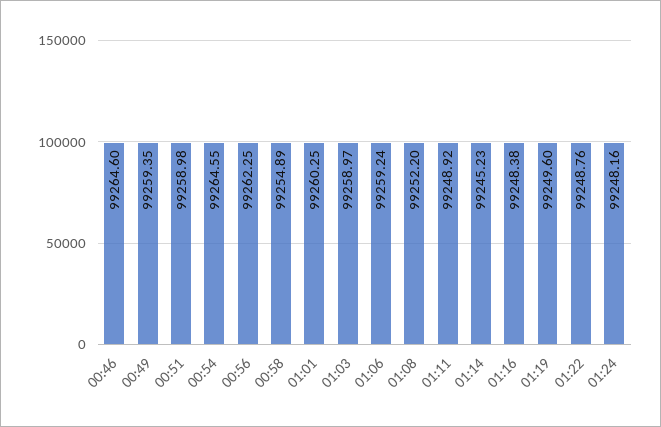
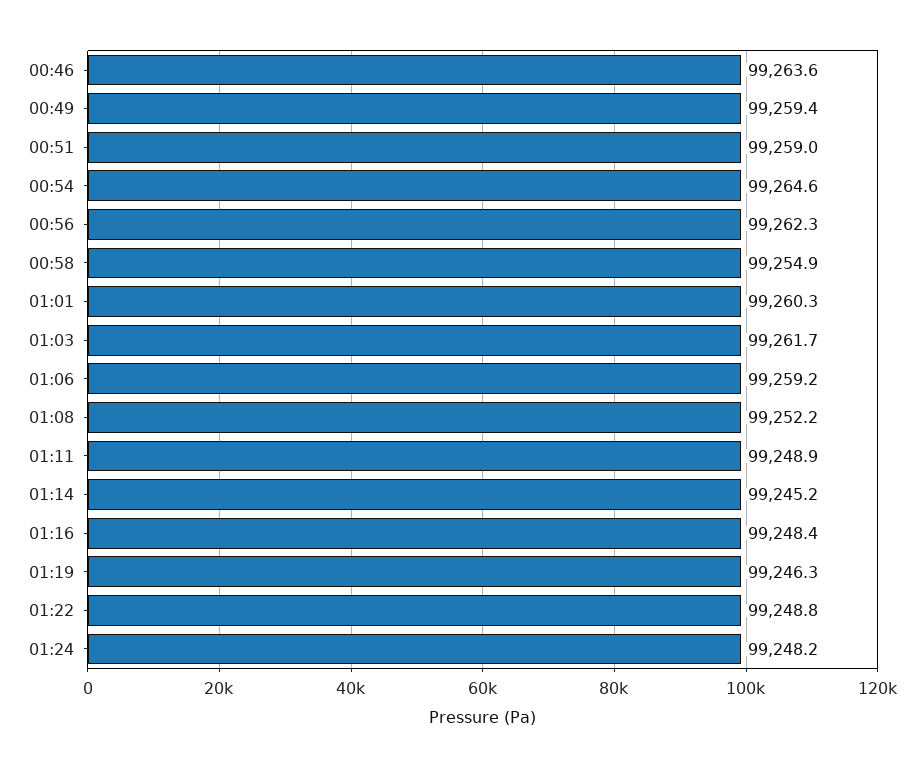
00:46: 99264.6 -> 99263.6
01:03: 99258.97 -> 99261.7
01:19: 99249.6 -> 99246.3

